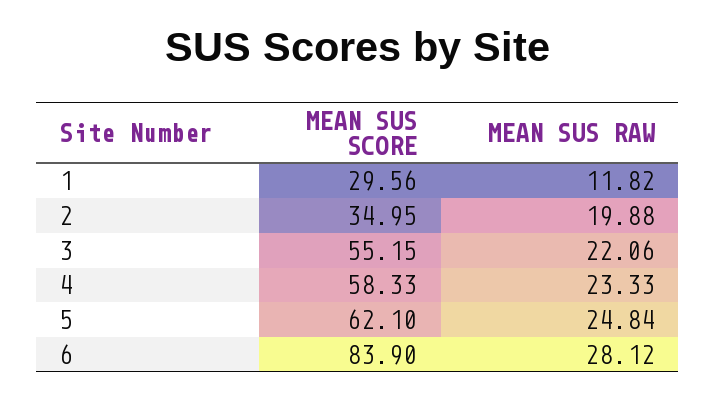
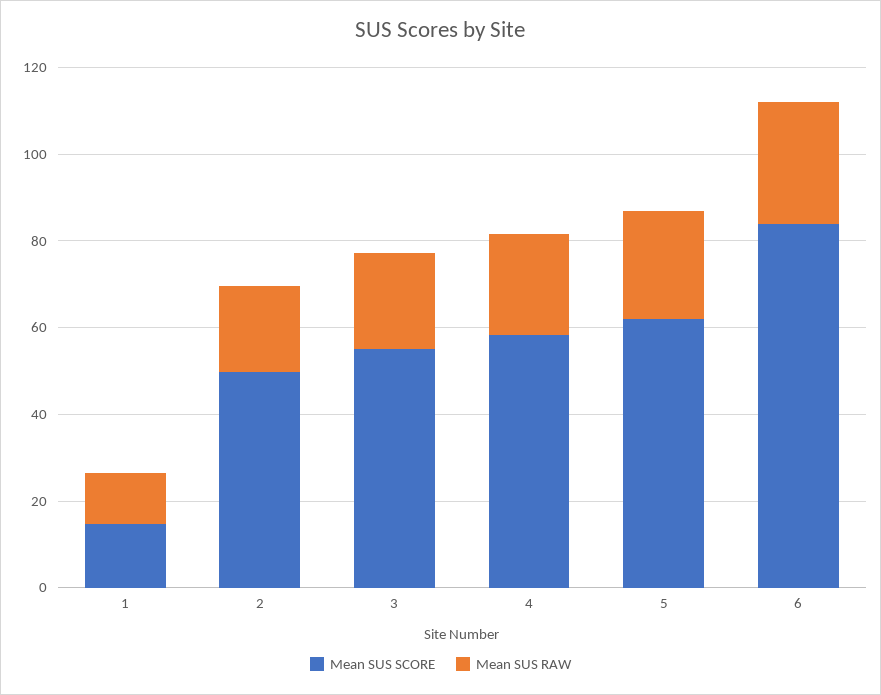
MEAN SUS SCORE, 1: 29.56 -> 15
MEAN SUS SCORE, 2: 34.95 -> 50

